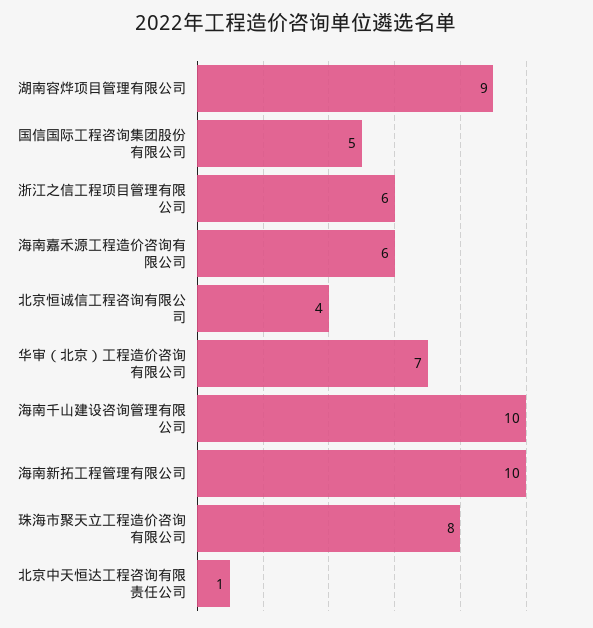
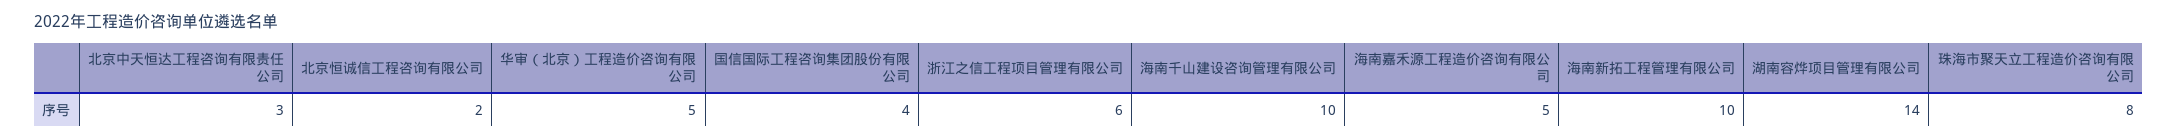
湖南容烨项目管理有限公司: 9 -> 14
国信国际工程咨询集团股份有限公司: 5 -> 4
海南嘉禾源工程造价咨询有限公司: 6 -> 5
北京恒诚信工程咨询有限公司: 4 -> 2
华审（北京）工程造价咨询有限公司: 7 -> 5
北京中天恒达工程咨询有限责任公司: 1 -> 3

